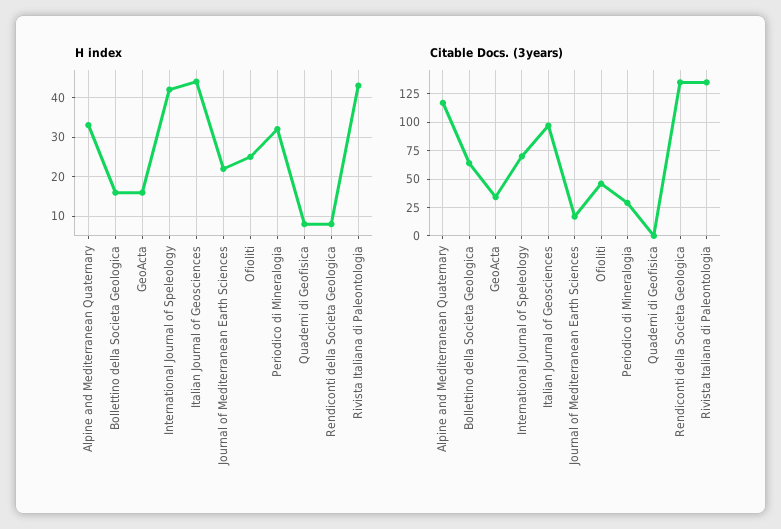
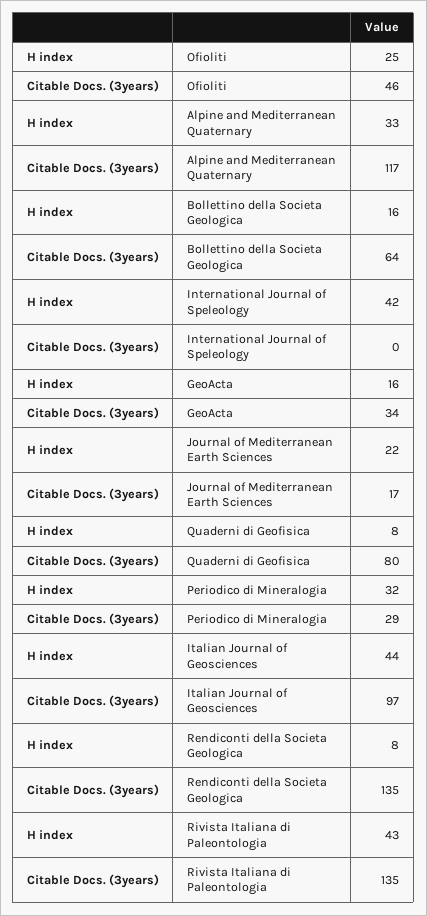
Citable Docs. (3years), International Journal of Speleology: 75 -> 0
Citable Docs. (3years), Quaderni di Geofisica: 0 -> 80

